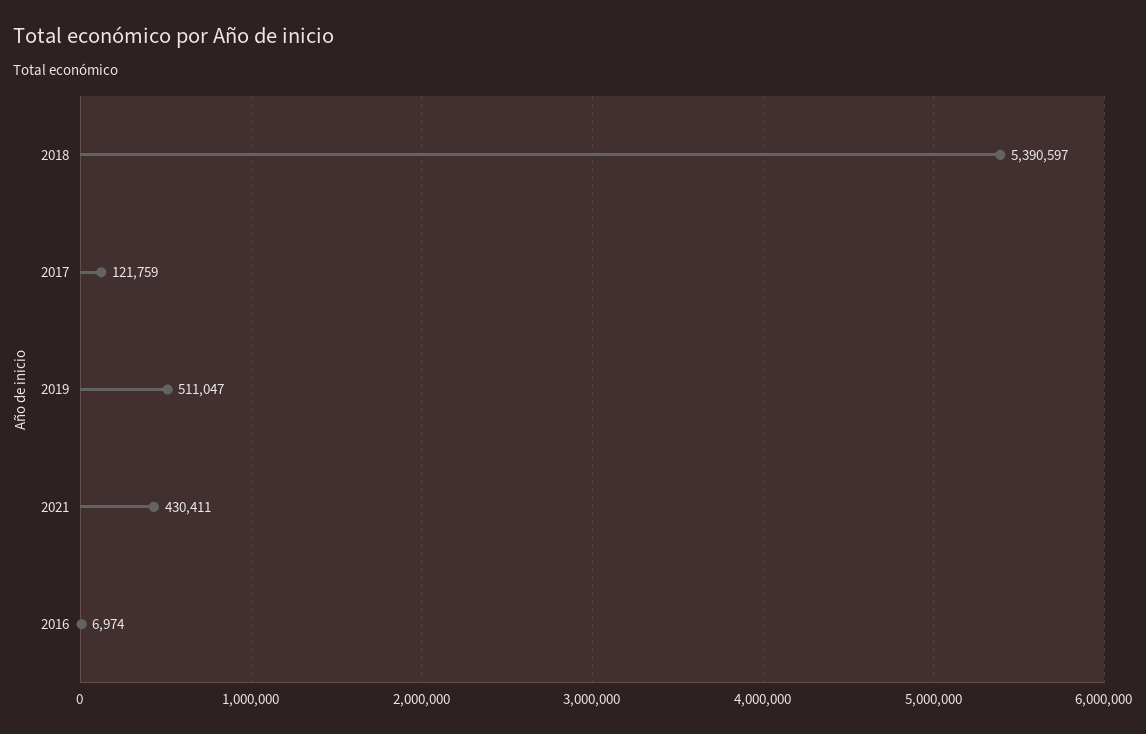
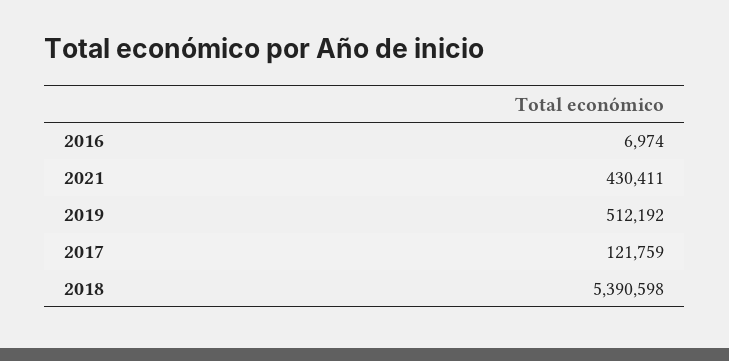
2018: 5390597 -> 5390598
2019: 511047 -> 512192

